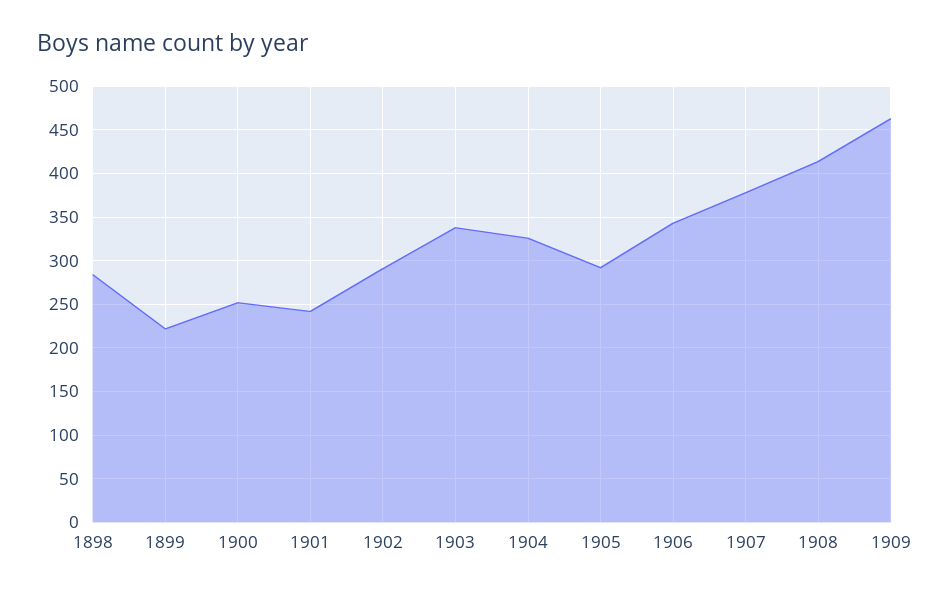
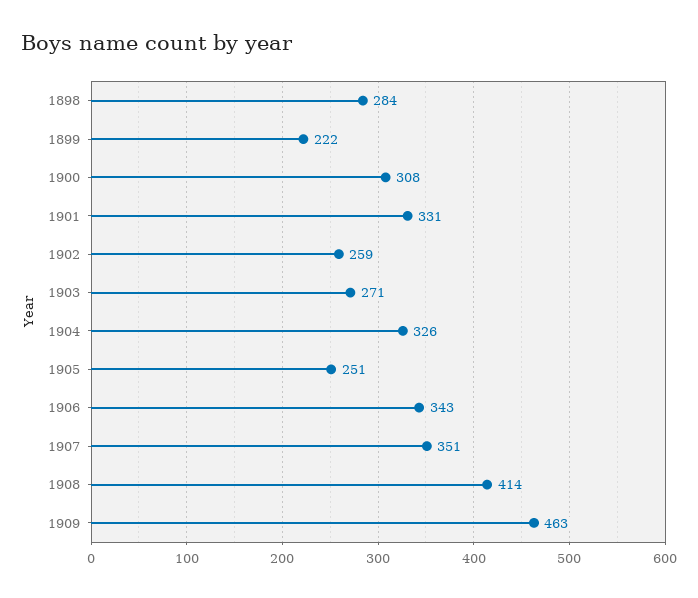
1900: 250 -> 308
1901: 240 -> 331
1902: 290 -> 259
1903: 340 -> 271
1905: 290 -> 251
1907: 380 -> 351

